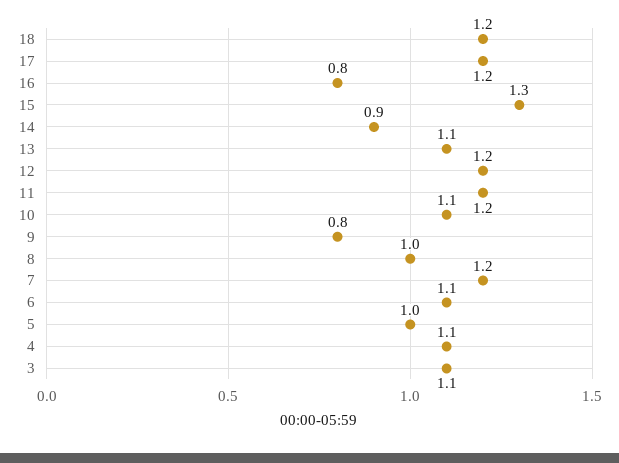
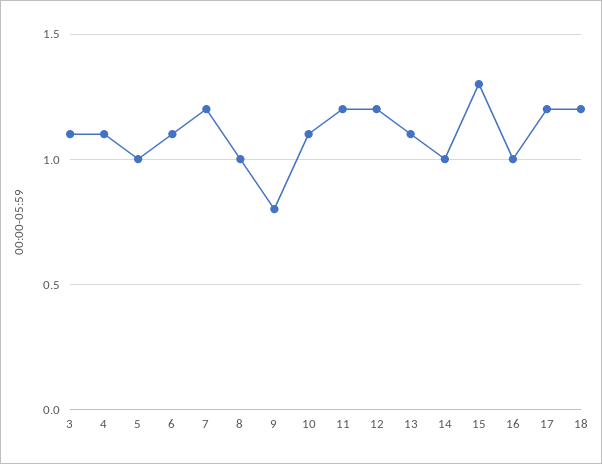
16: 0.8 -> 1
14: 0.9 -> 1

